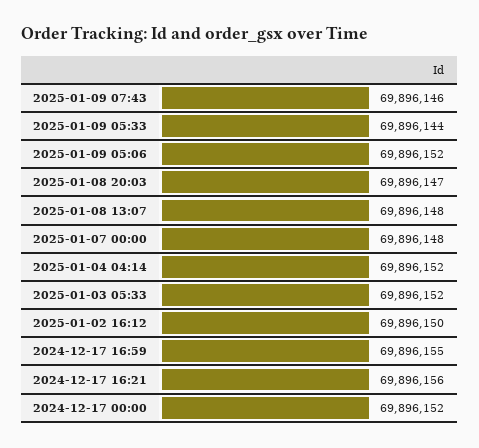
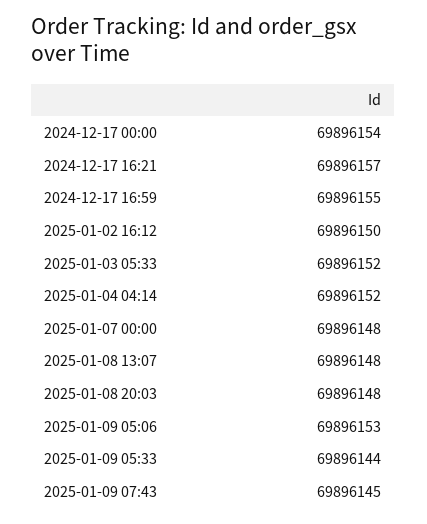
2025-01-09 07:43: 69896146 -> 69896145
2025-01-09 05:06: 69896152 -> 69896153
2025-01-08 20:03: 69896147 -> 69896148
2024-12-17 16:21: 69896156 -> 69896157
2024-12-17 00:00: 69896152 -> 69896154

